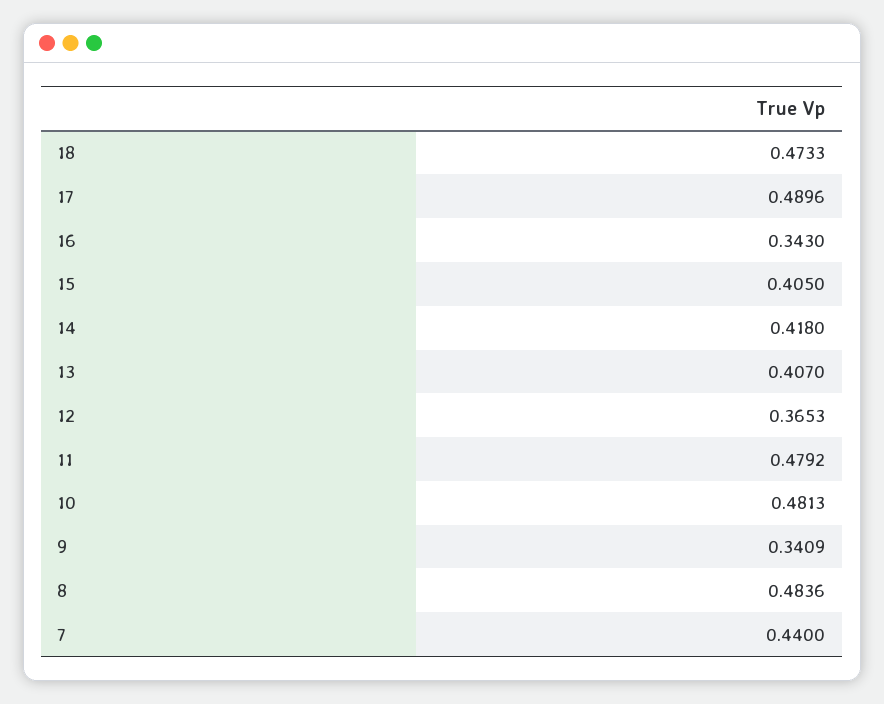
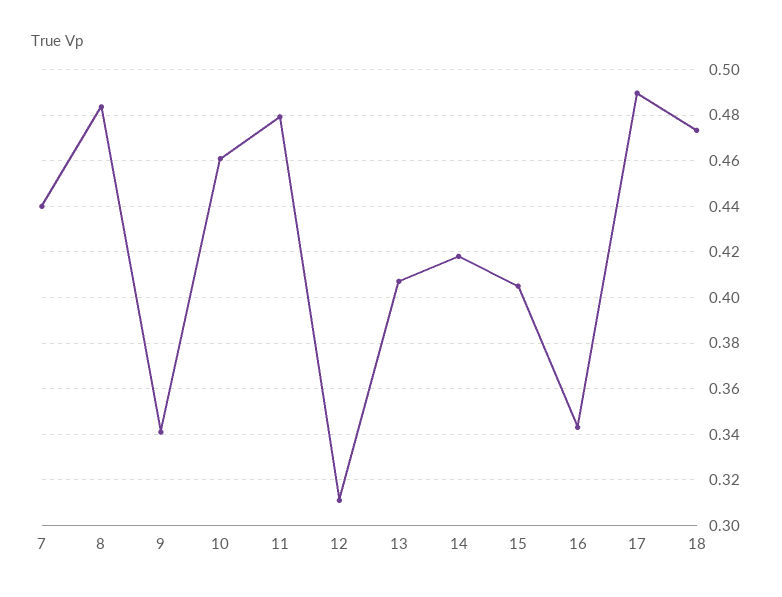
12: 0.3653 -> 0.31
10: 0.4813 -> 0.46

